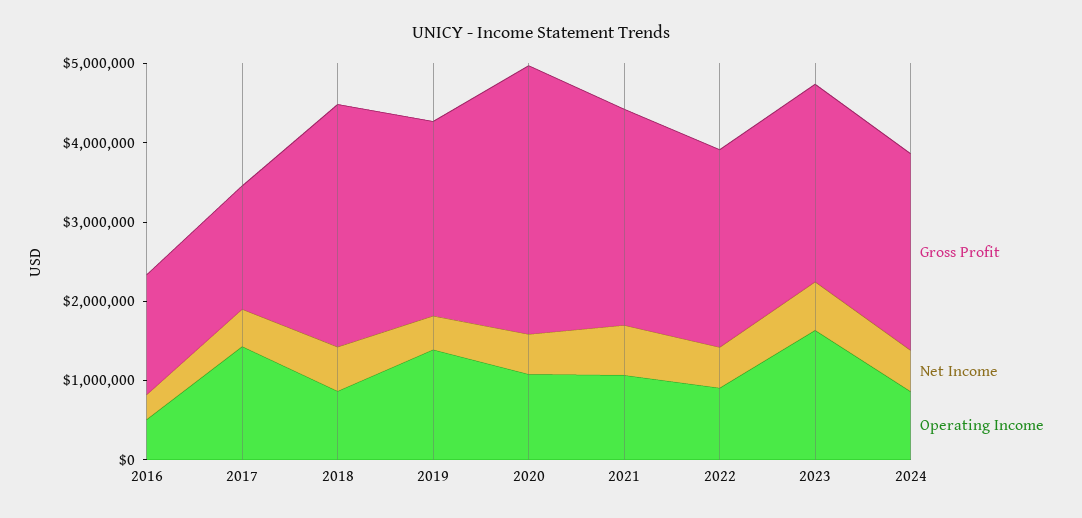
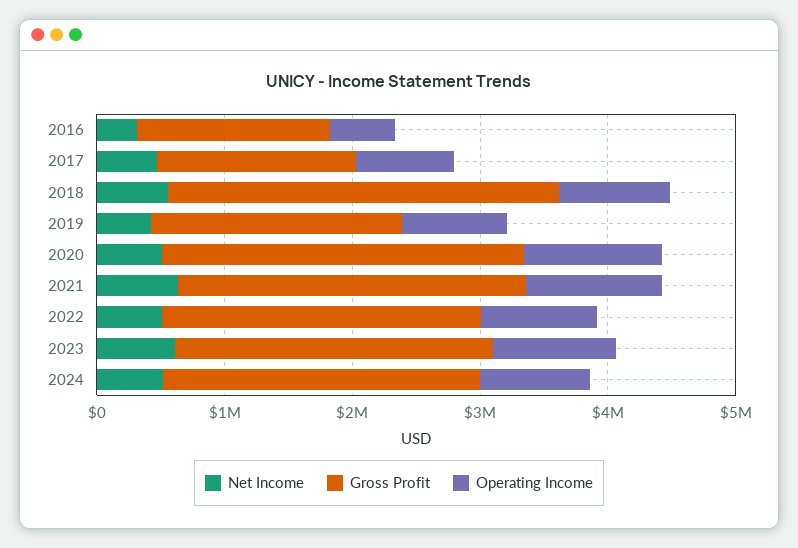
Operating Income, 2017: 1400000 -> 800000
Gross Profit, 2019: 2400000 -> 2000000
Operating Income, 2019: 1400000 -> 800000
Gross Profit, 2020: 3400000 -> 2800000
Operating Income, 2023: 1600000 -> 1000000

